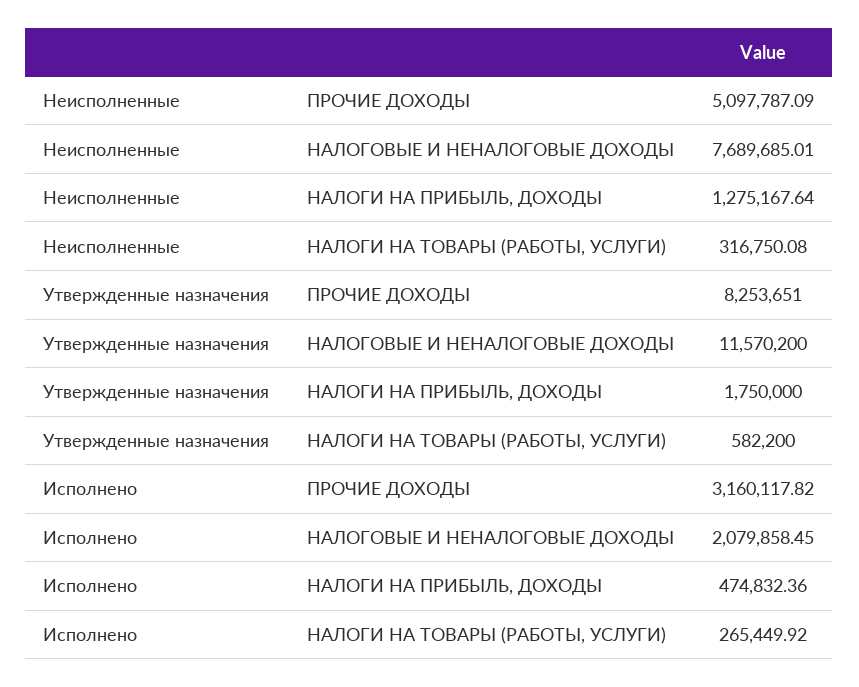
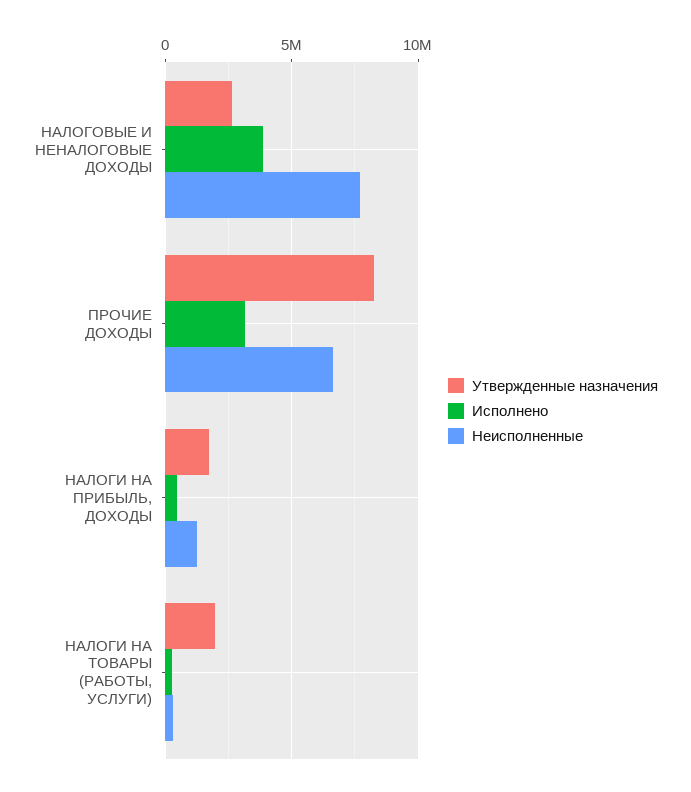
Неисполненные, ПРОЧИЕ ДОХОДЫ: 5097787.09 -> 6500000
Утвержденные назначения, НАЛОГОВЫЕ И НЕНАЛОГОВЫЕ ДОХОДЫ: 11570200 -> 2500000
Утвержденные назначения, НАЛОГИ НА ТОВАРЫ (РАБОТЫ, УСЛУГИ): 582200 -> 2000000
Исполнено, НАЛОГОВЫЕ И НЕНАЛОГОВЫЕ ДОХОДЫ: 2079858.45 -> 4000000

